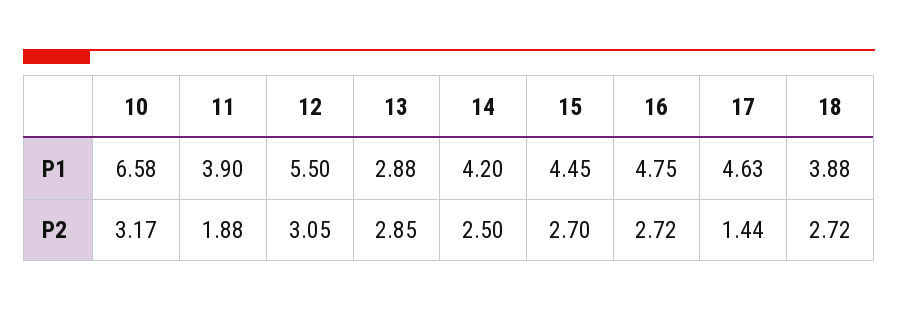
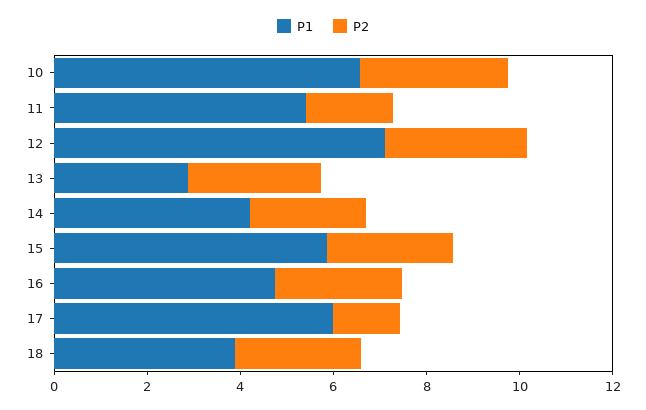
P1, 11: 3.9 -> 5.5
P1, 12: 5.5 -> 7
P1, 15: 4.45 -> 6
P1, 17: 4.63 -> 6

